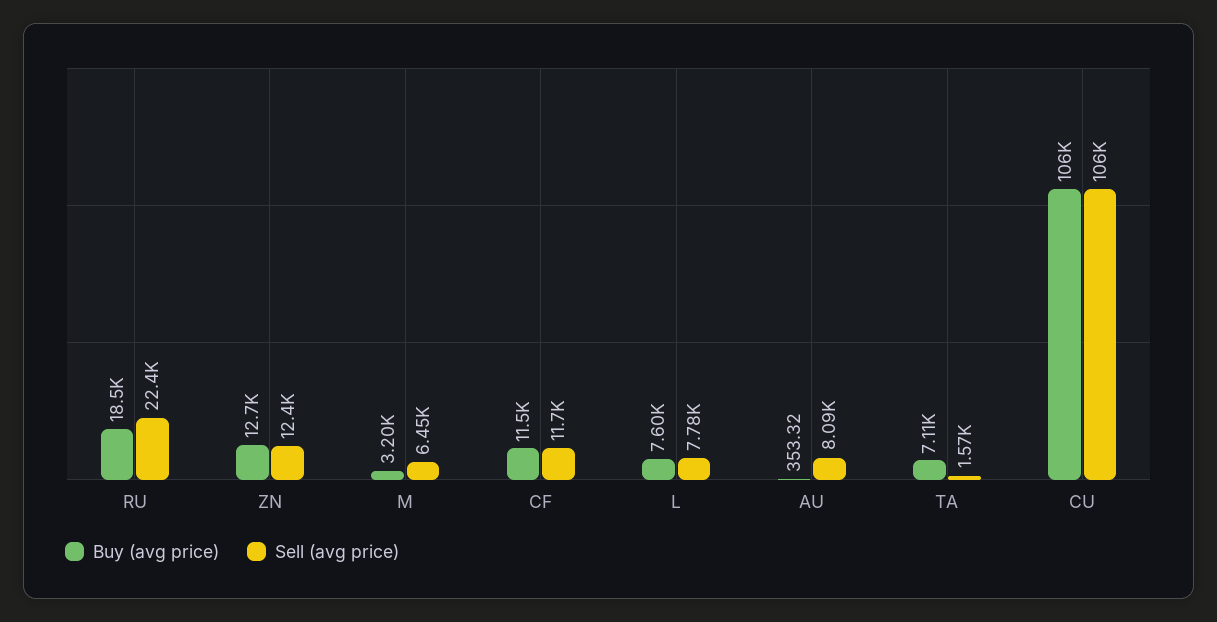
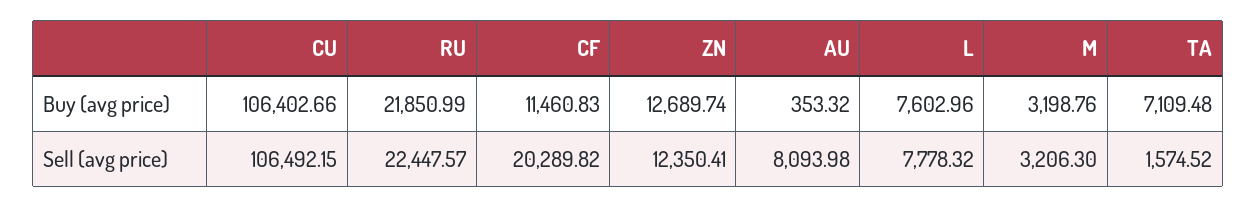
Buy (avg price), RU: 18500 -> 21850.99
Sell (avg price), M: 6450 -> 3206.3
Sell (avg price), CF: 11700 -> 20289.82

